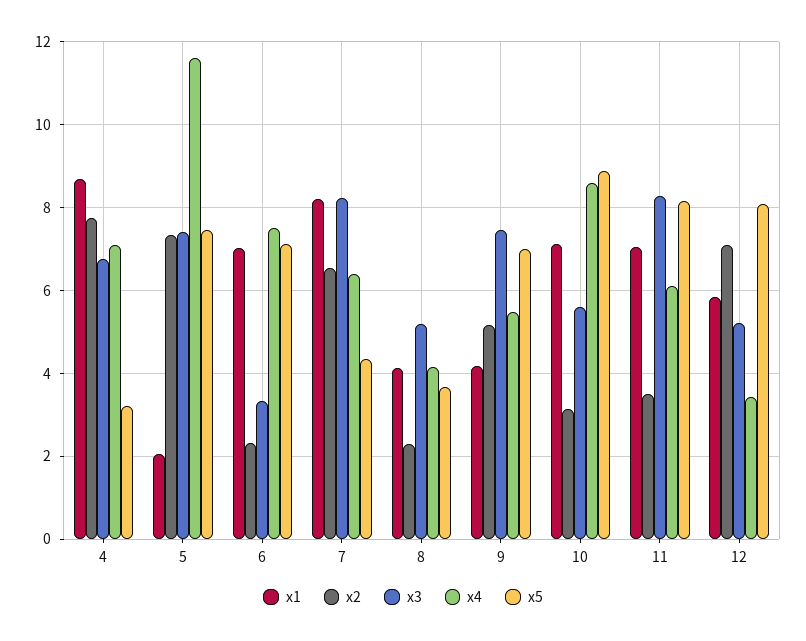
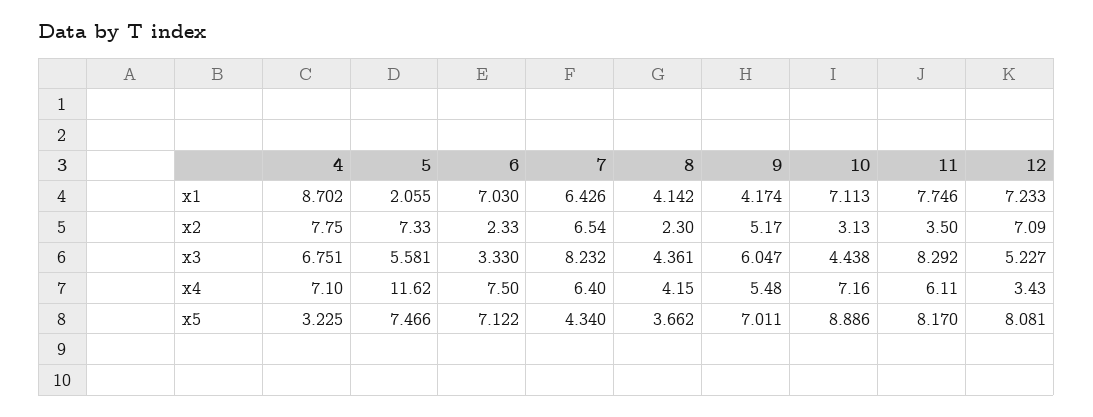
x3, 5: 7.4 -> 5.581
x1, 7: 8.2 -> 6.426
x3, 8: 5.2 -> 4.361
x3, 9: 7.4 -> 6.047
x3, 10: 5.6 -> 4.438
x4, 10: 8.6 -> 7.16
x1, 11: 7 -> 7.746
x1, 12: 5.8 -> 7.233

